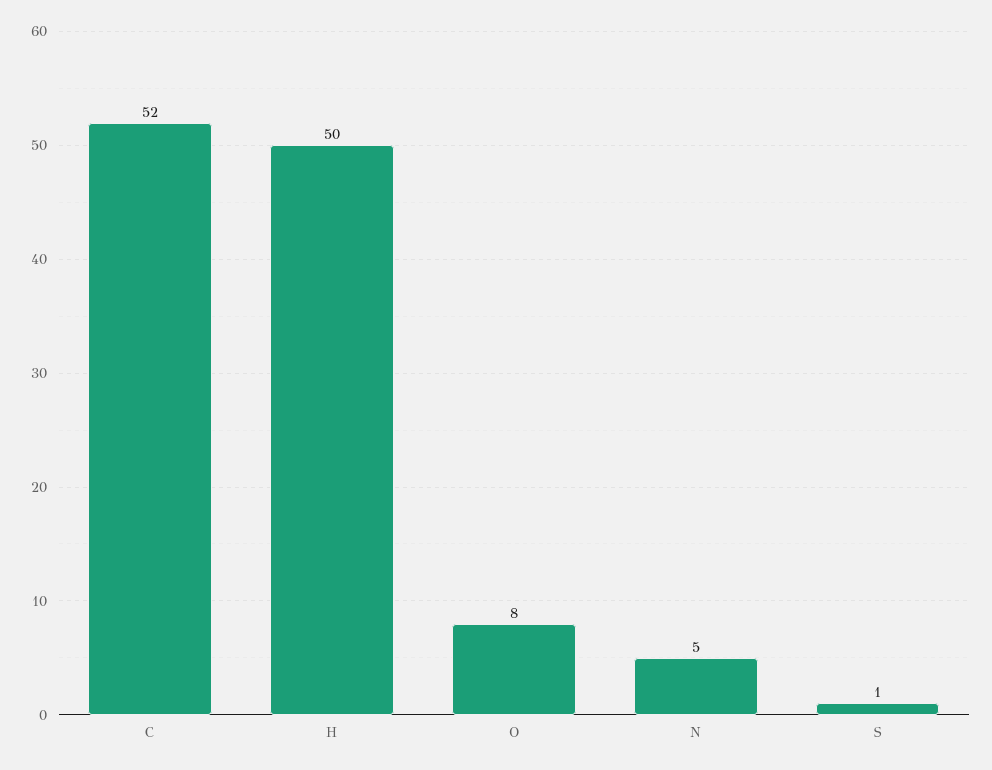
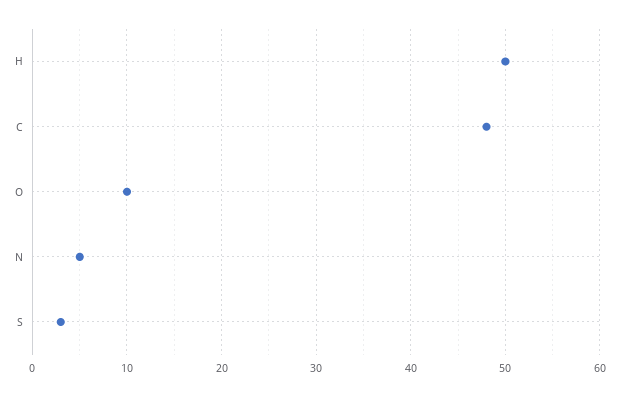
C: 52 -> 48
O: 8 -> 10
S: 1 -> 3

